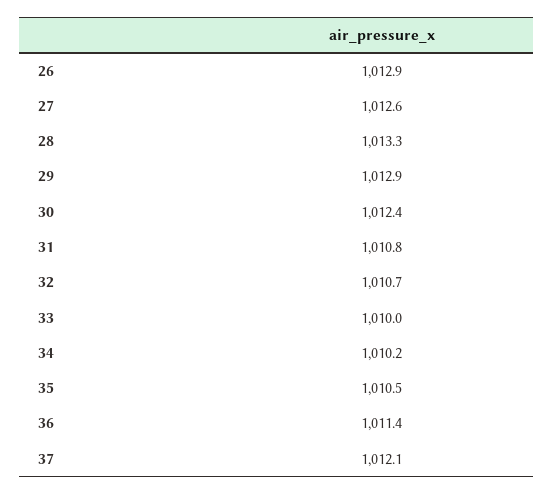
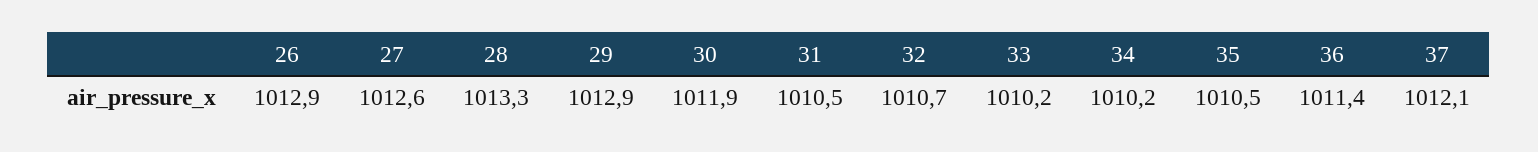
30: 1012.4 -> 1011.9
31: 1010.8 -> 1010.5
33: 1010 -> 1010.2

